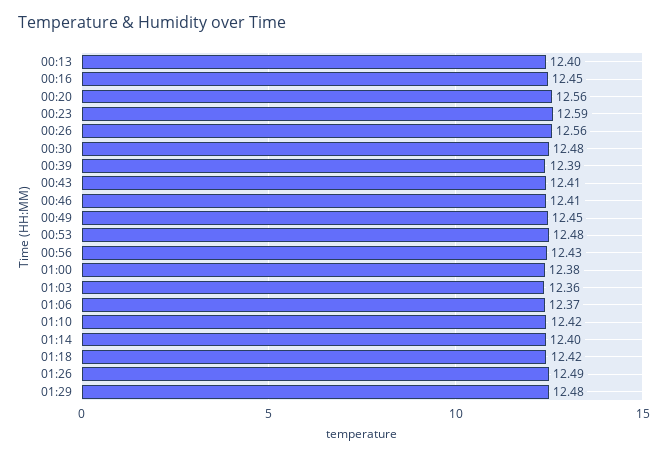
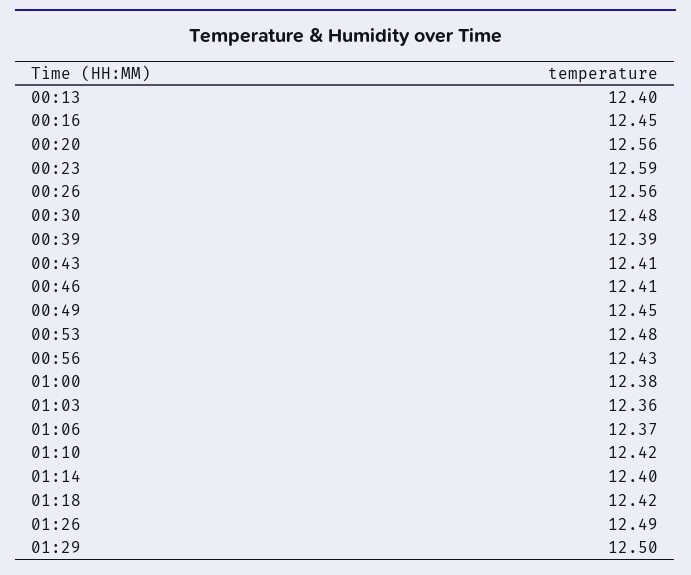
01:29: 12.48 -> 12.5

